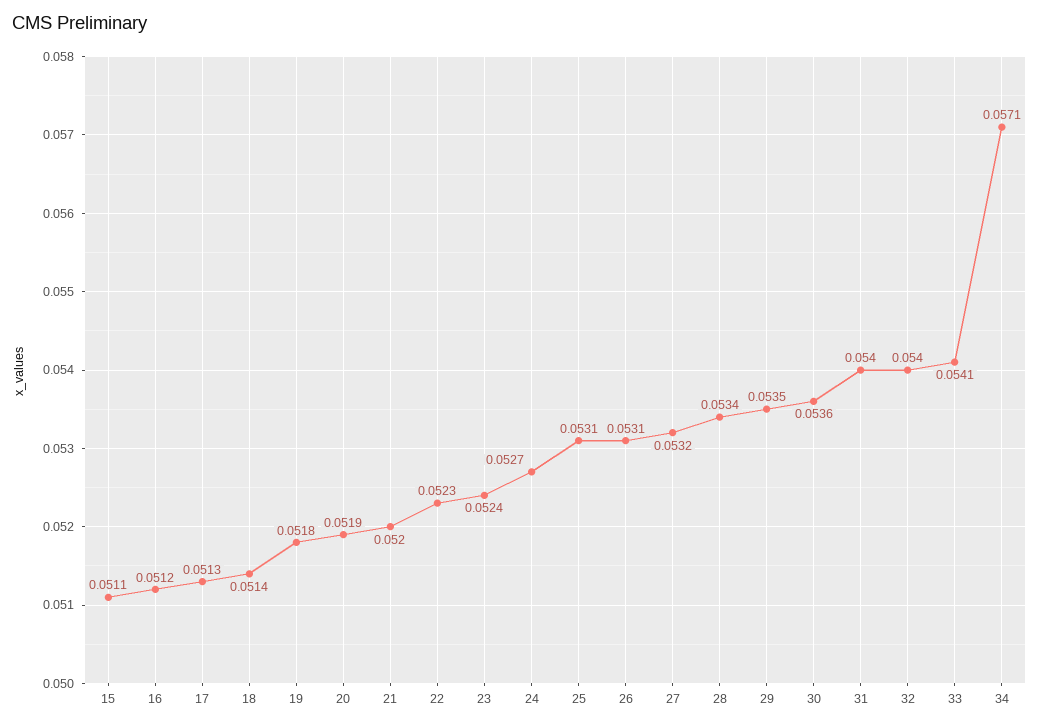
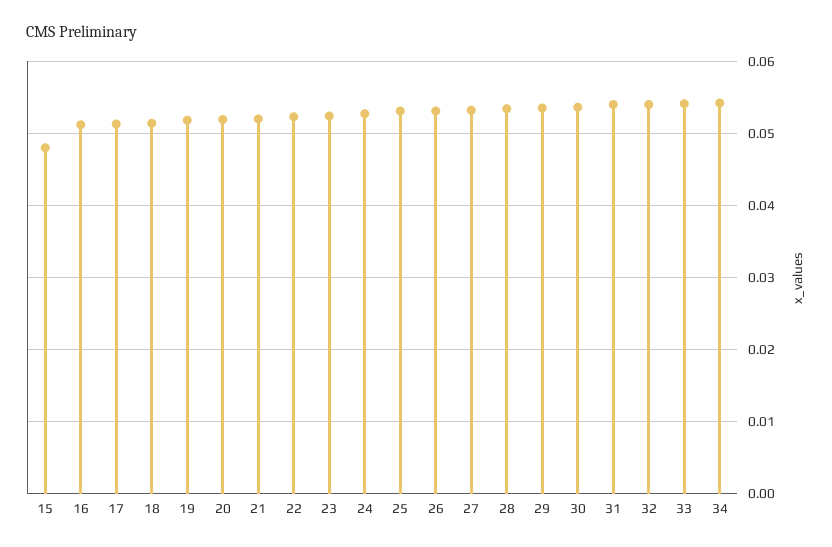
15: 0.0511 -> 0.048
34: 0.0571 -> 0.054

